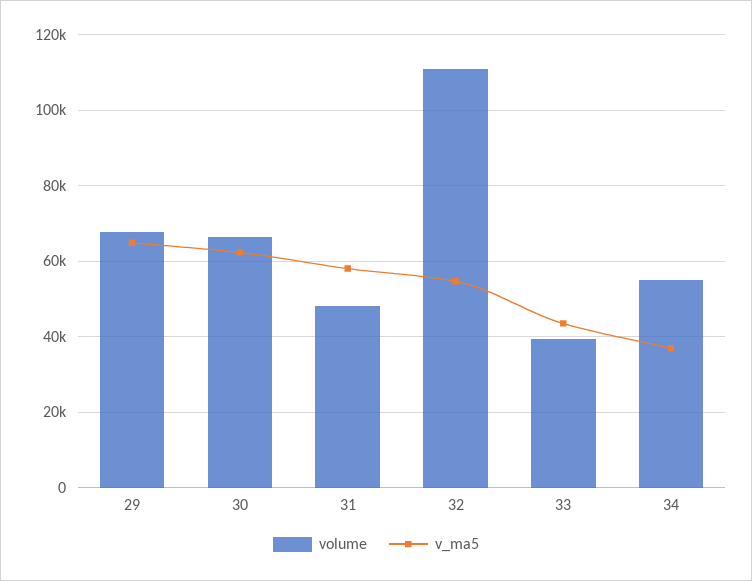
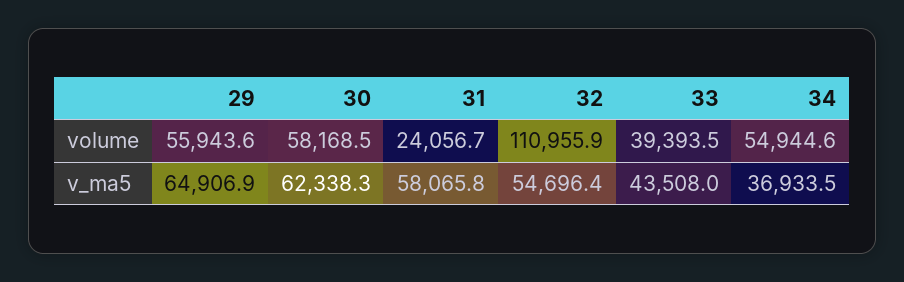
volume, 29: 68000 -> 55943.6
volume, 30: 66000 -> 58168.5
volume, 31: 48000 -> 24056.7

